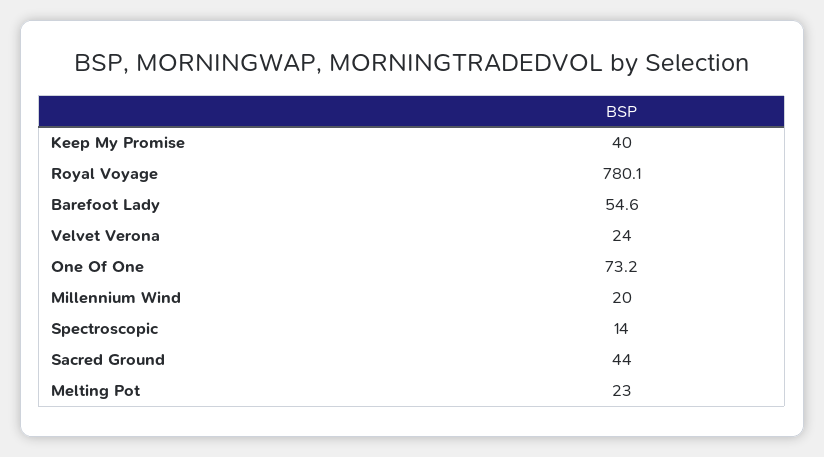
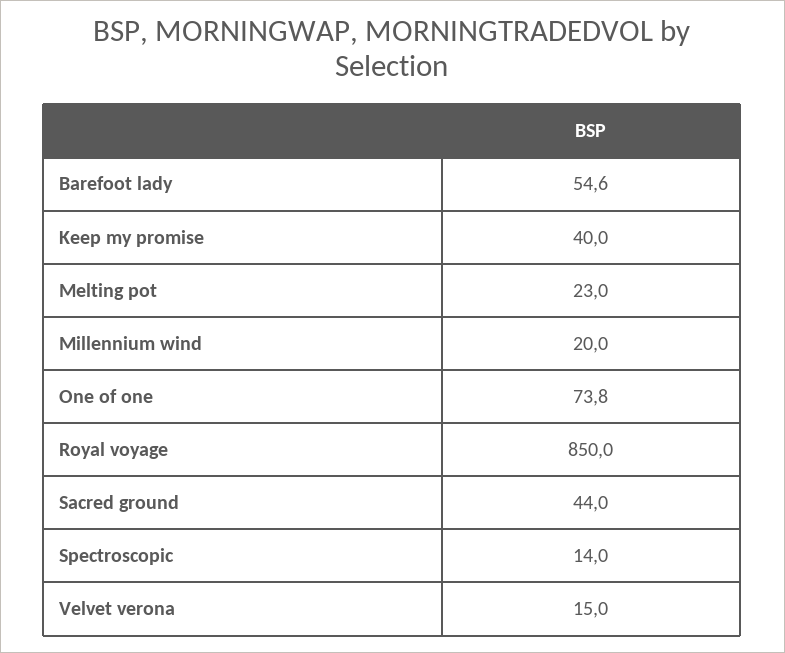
Royal Voyage: 780.1 -> 850
Velvet Verona: 24 -> 15
One Of One: 73.2 -> 73.8

